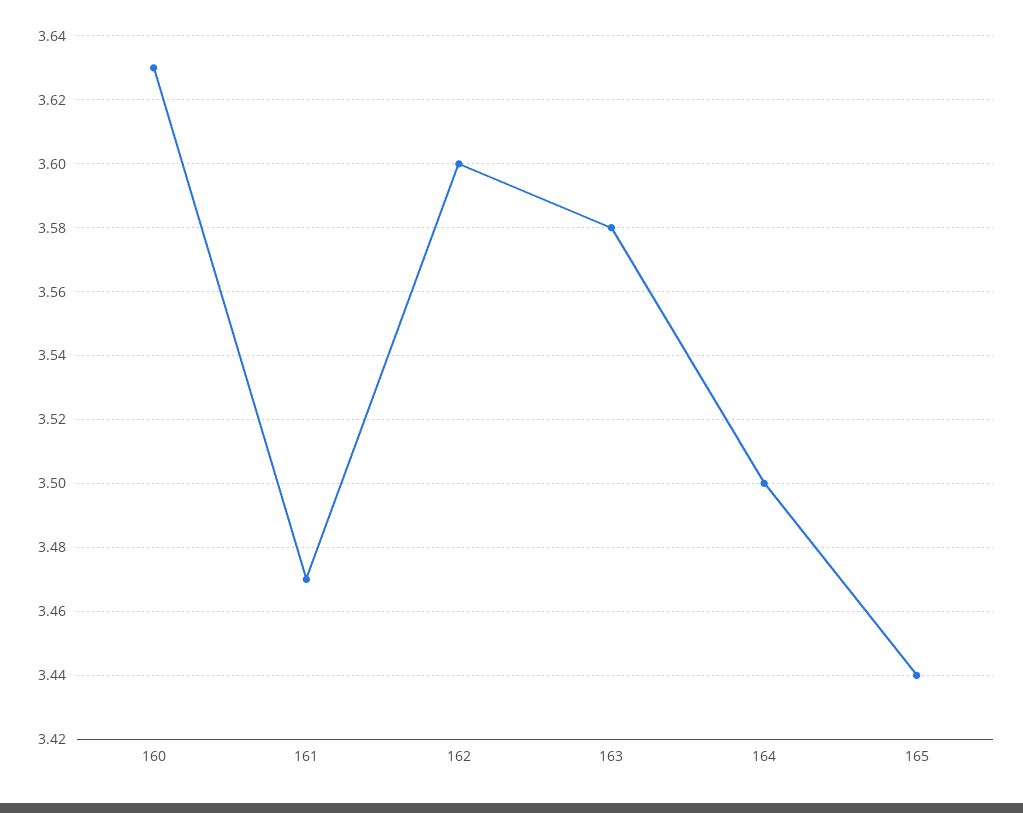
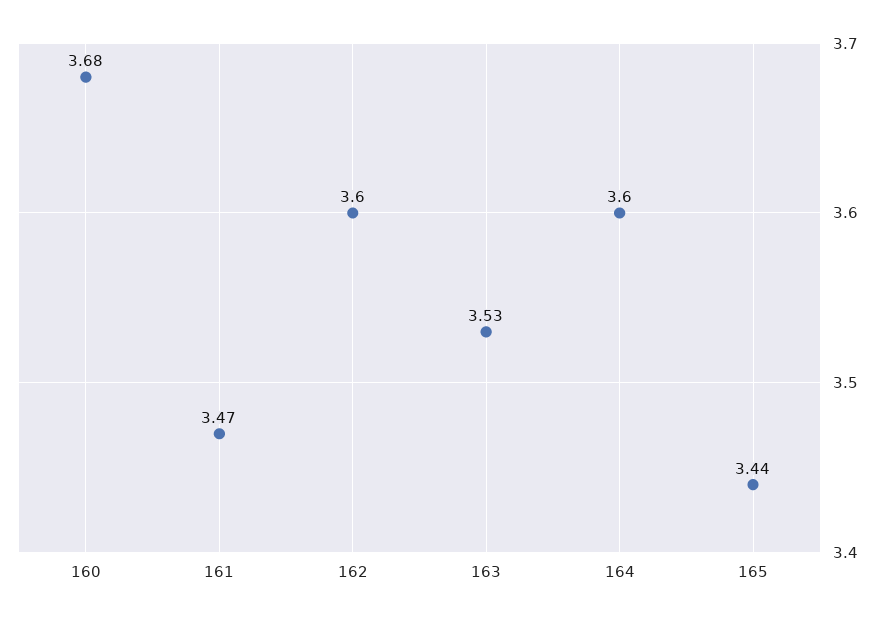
160: 3.63 -> 3.68
163: 3.58 -> 3.53
164: 3.5 -> 3.6

